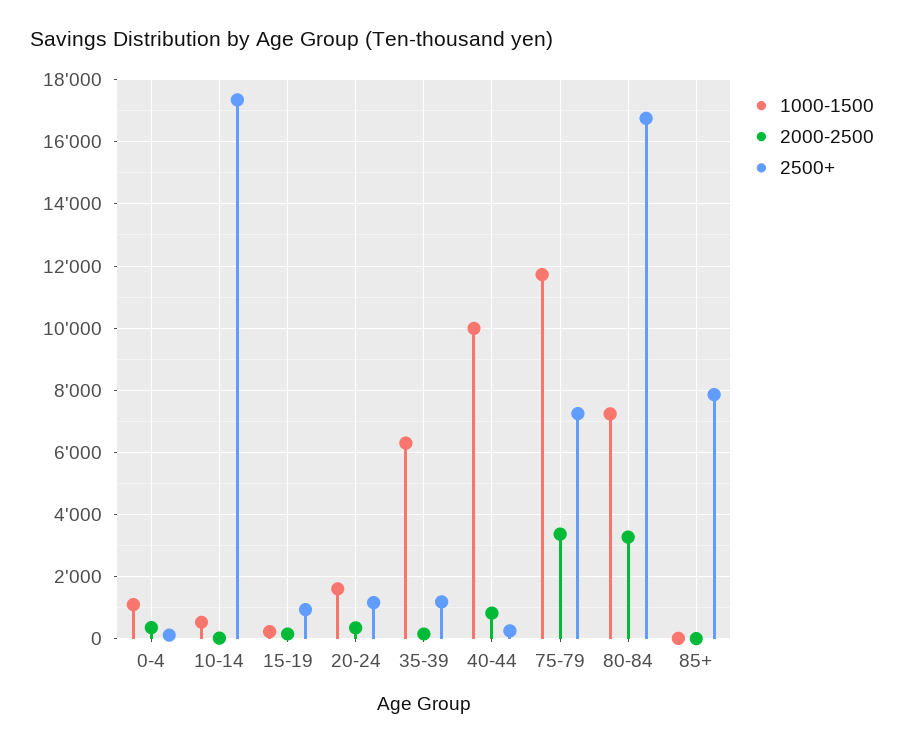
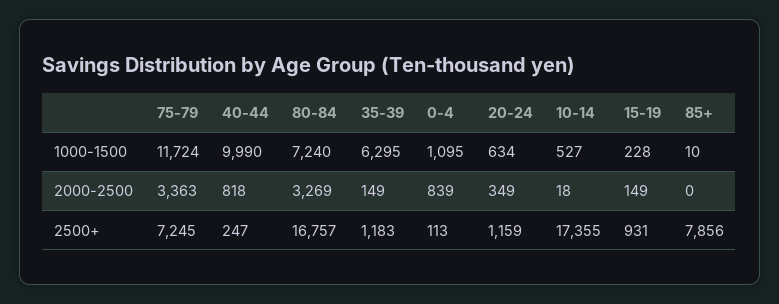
2000-2500, 0-4: 400 -> 839
1000-1500, 20-24: 1600 -> 634

